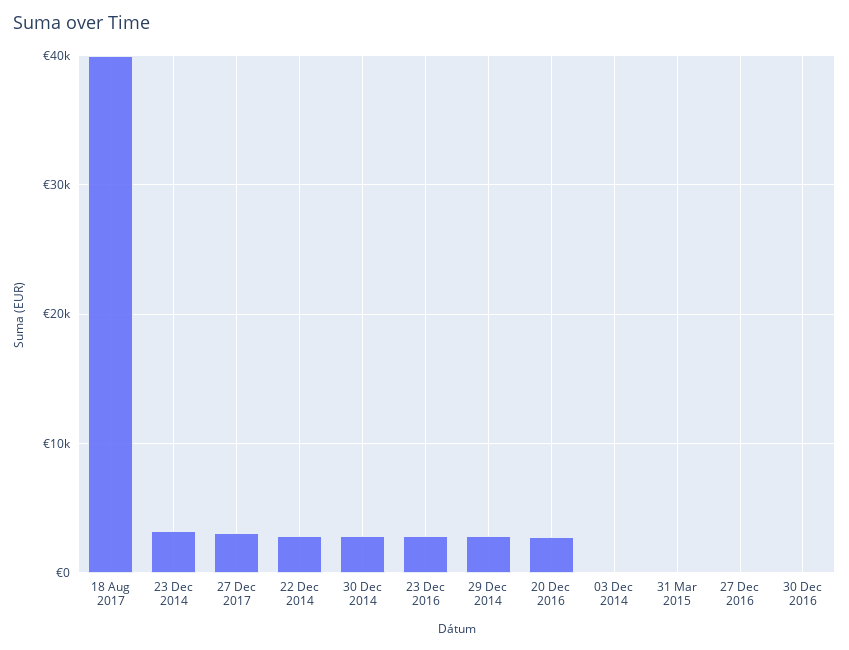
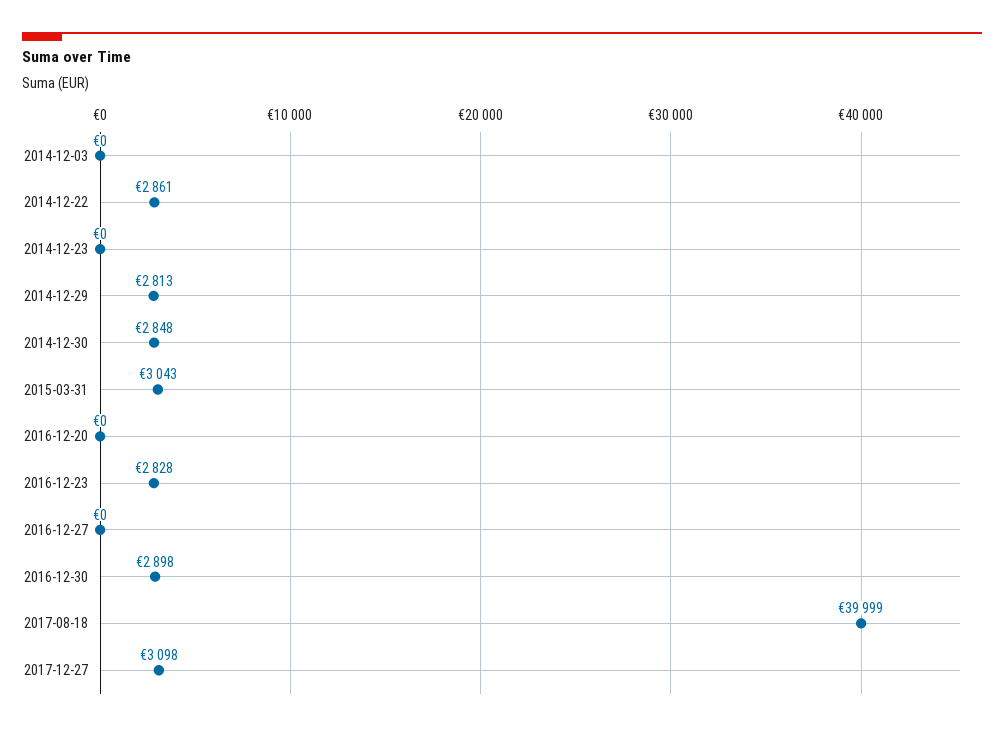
23 Dec 2014: 3000 -> 0
20 Dec 2016: 3000 -> 0
31 Mar 2015: 0 -> 3043
30 Dec 2016: 0 -> 2898

